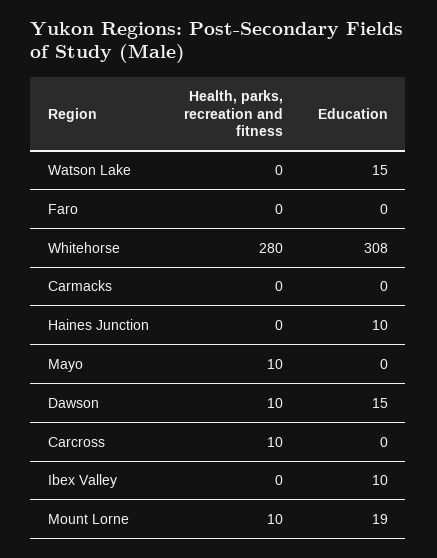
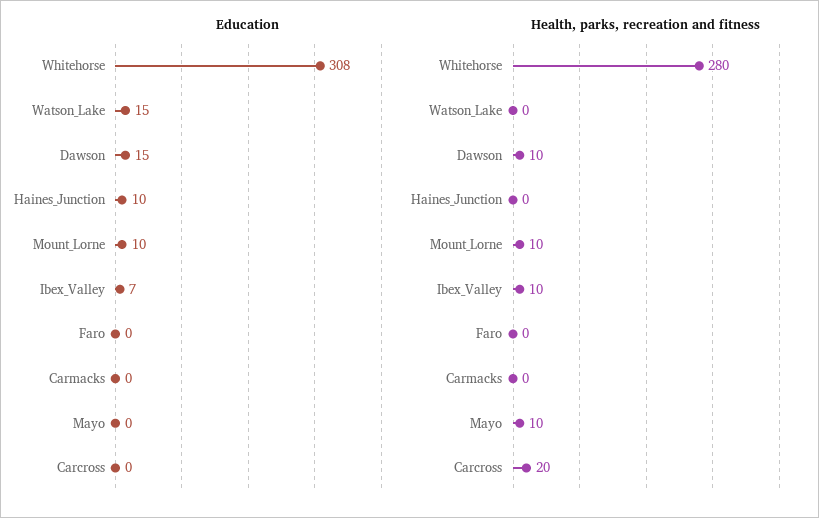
Health, parks, recreation and fitness, Carcross: 10 -> 20
Health, parks, recreation and fitness, Ibex Valley: 0 -> 10
Education, Ibex Valley: 10 -> 7
Education, Mount Lorne: 19 -> 10

